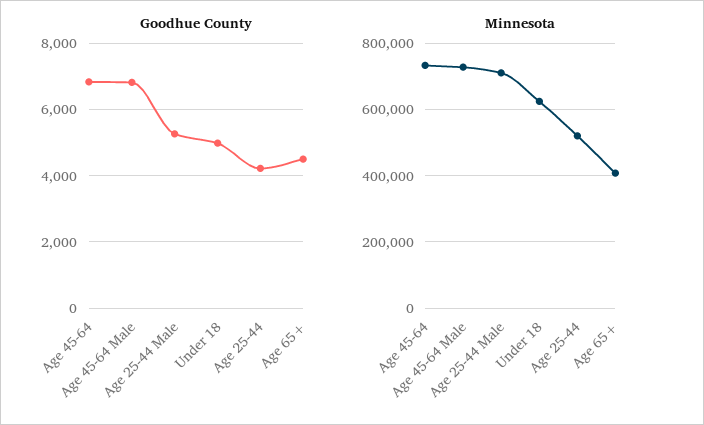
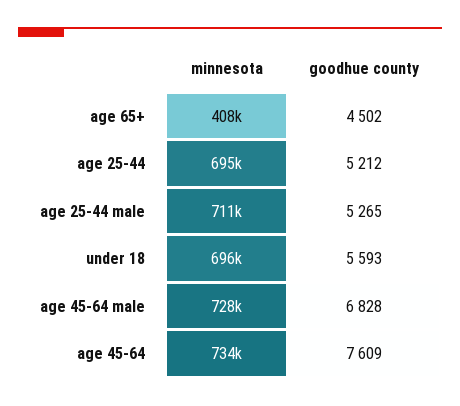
Goodhue County, Age 45-64: 6800 -> 7609
Goodhue County, Under 18: 5000 -> 5593
Goodhue County, Age 25-44: 4200 -> 5212
Minnesota, Under 18: 620000 -> 696000
Minnesota, Age 25-44: 520000 -> 695000

